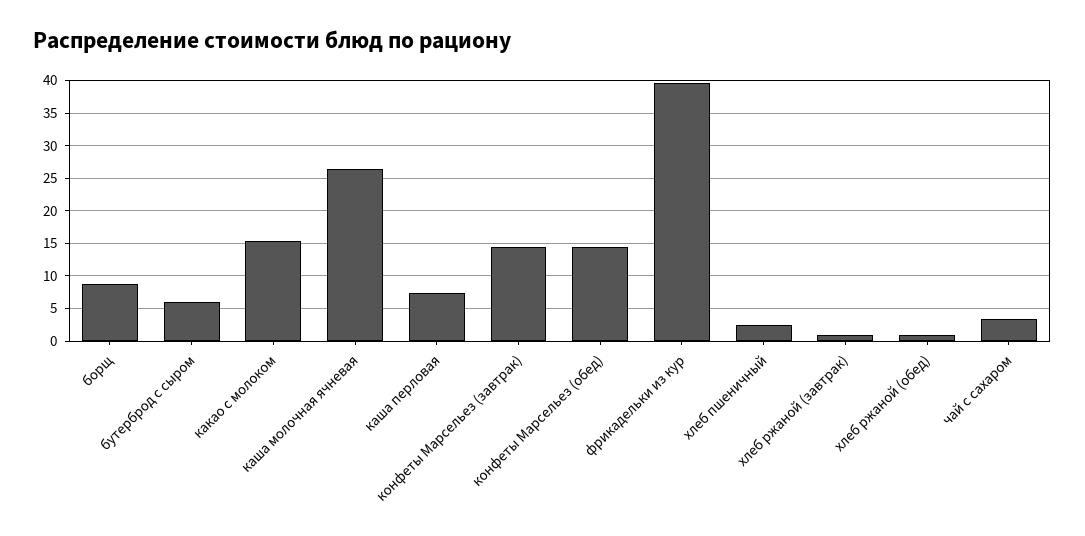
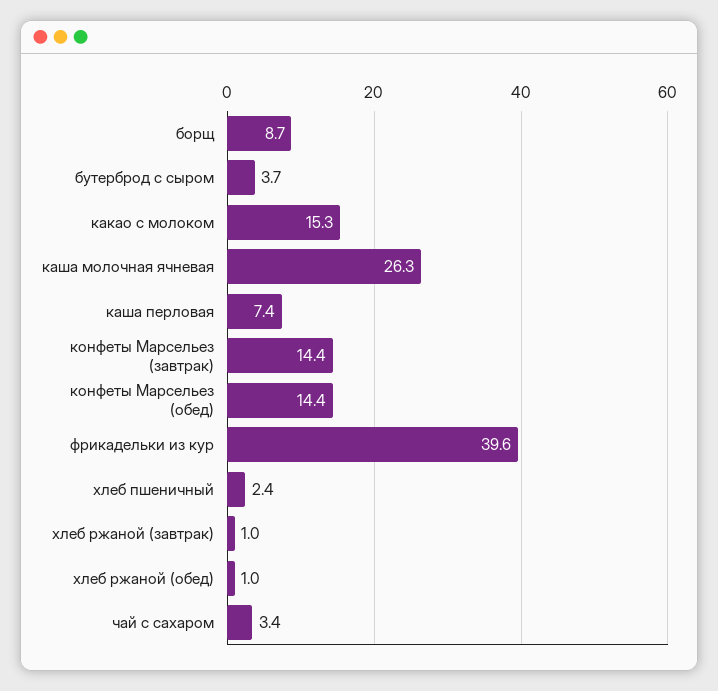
бутерброд с сыром: 6 -> 3.7

